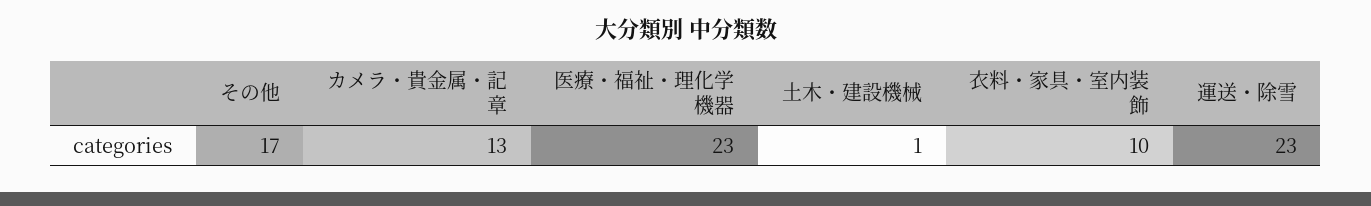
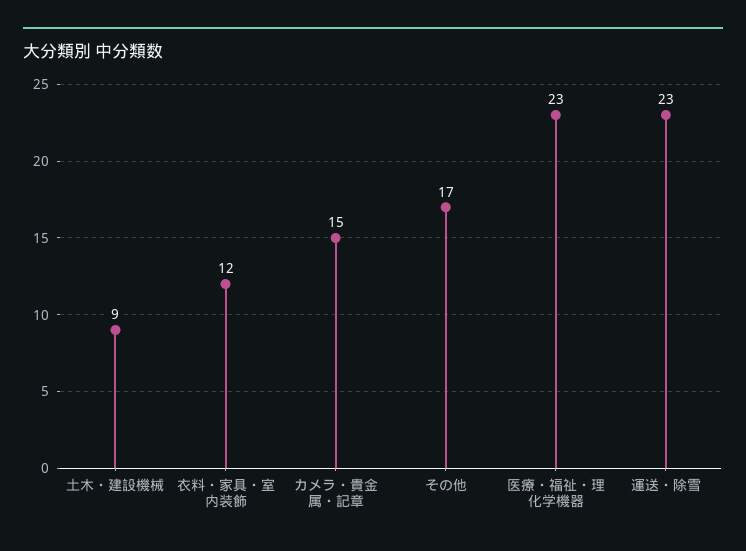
カメラ・貴金属・記章: 13 -> 15
土木・建設機械: 1 -> 9
衣料・家具・室内装飾: 10 -> 12

